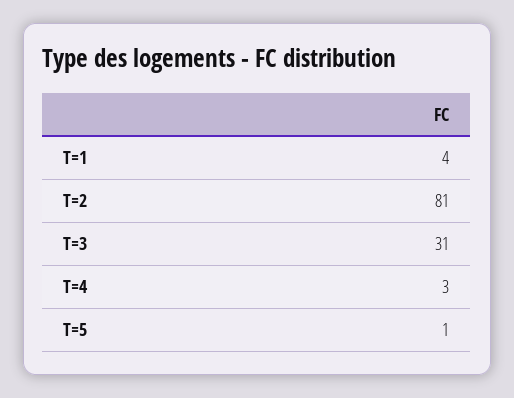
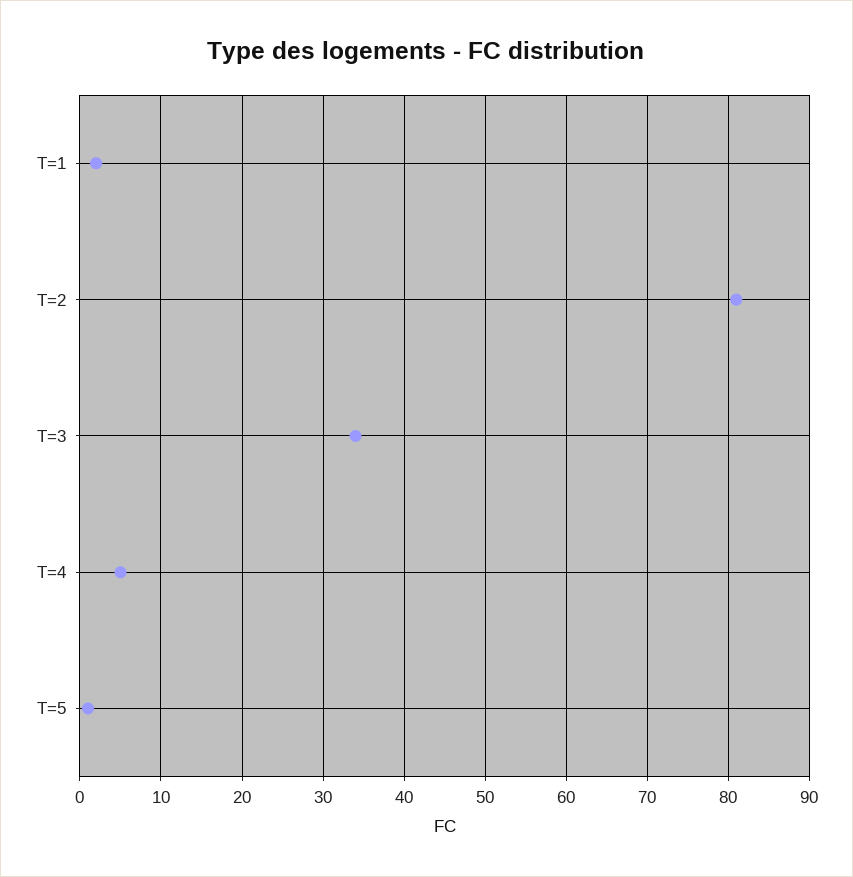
T=1: 4 -> 2
T=3: 31 -> 34
T=4: 3 -> 5

